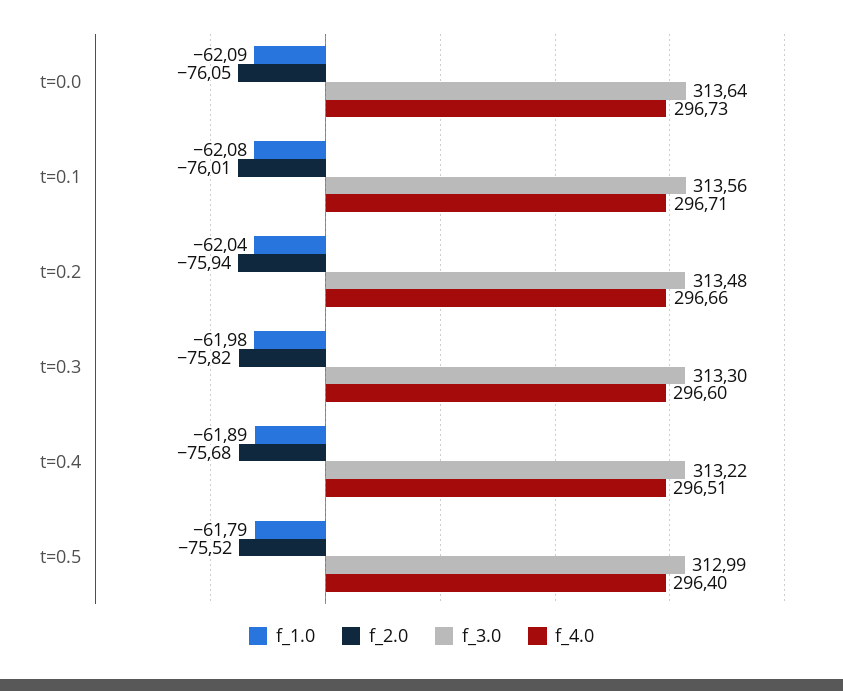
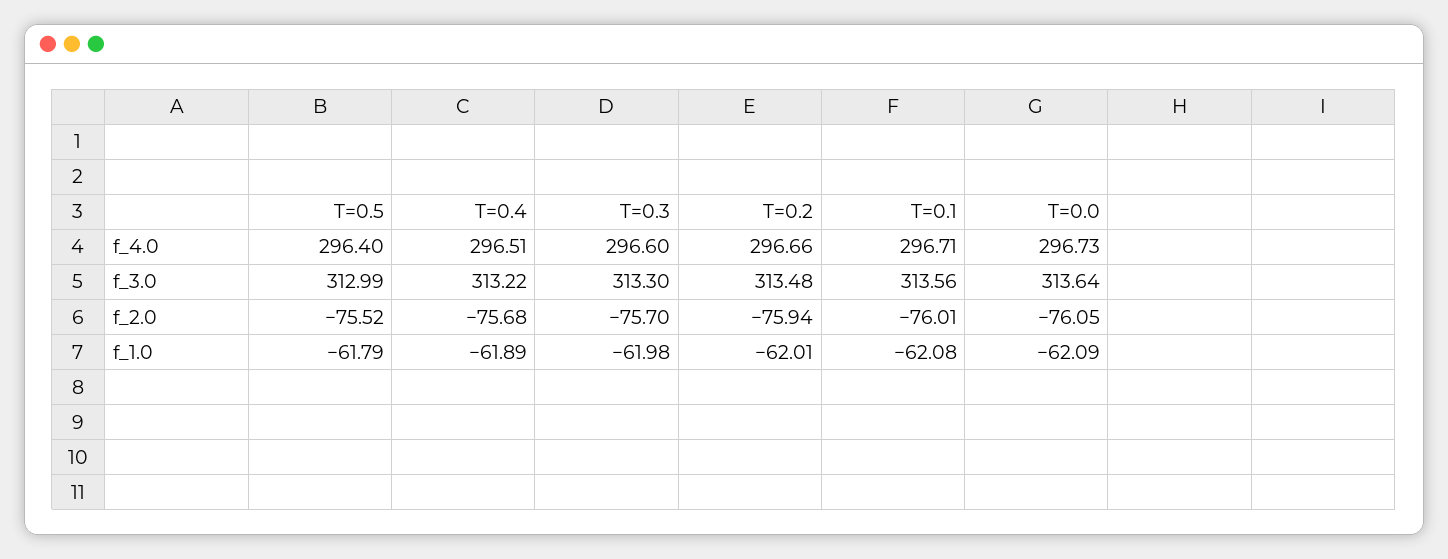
f_1.0, t=0.2: -62.04 -> -62.01
f_2.0, t=0.3: -75.82 -> -75.7

